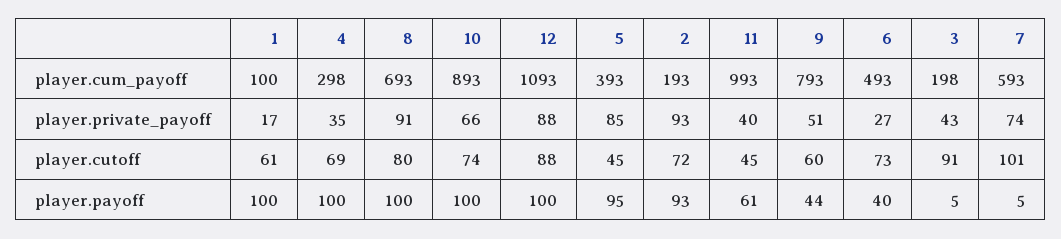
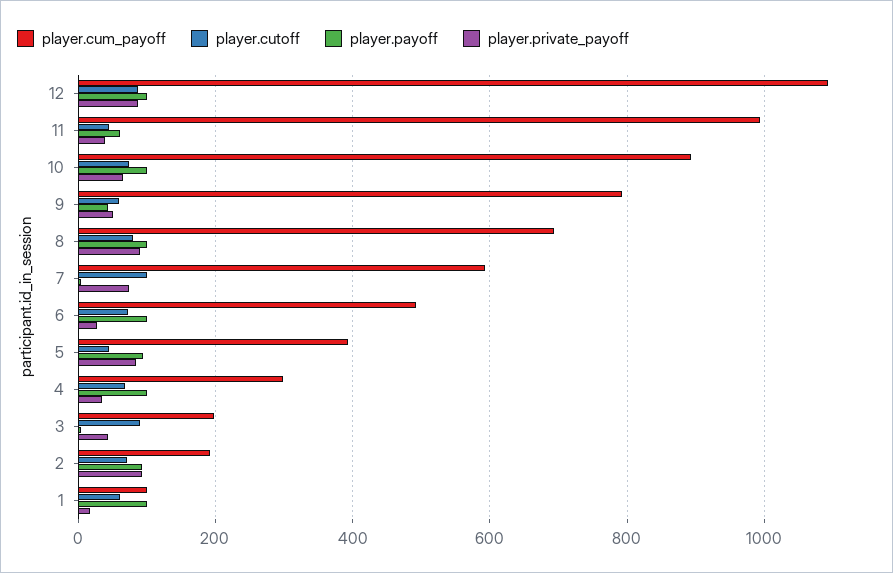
player.payoff, 6: 40 -> 100

